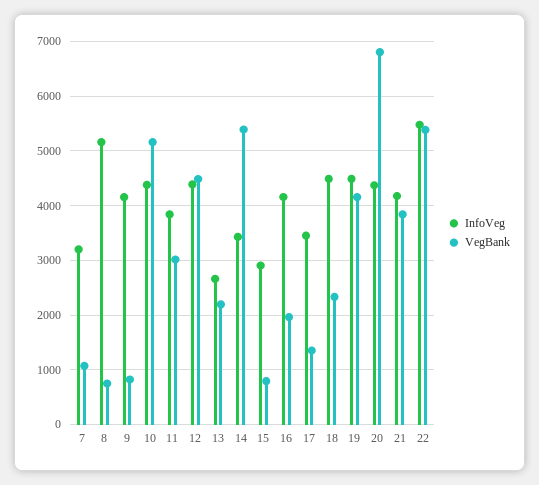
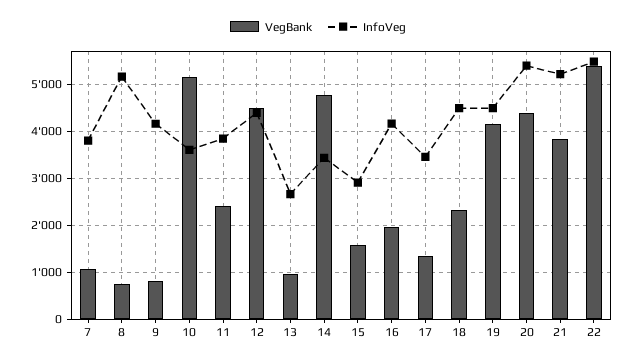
InfoVeg, 7: 3200 -> 3800
InfoVeg, 10: 4400 -> 3600
VegBank, 11: 3000 -> 2400
VegBank, 13: 2200 -> 1000
VegBank, 14: 5400 -> 4800
VegBank, 15: 800 -> 1600
InfoVeg, 20: 4400 -> 5400
VegBank, 20: 6800 -> 4400
InfoVeg, 21: 4200 -> 5200

